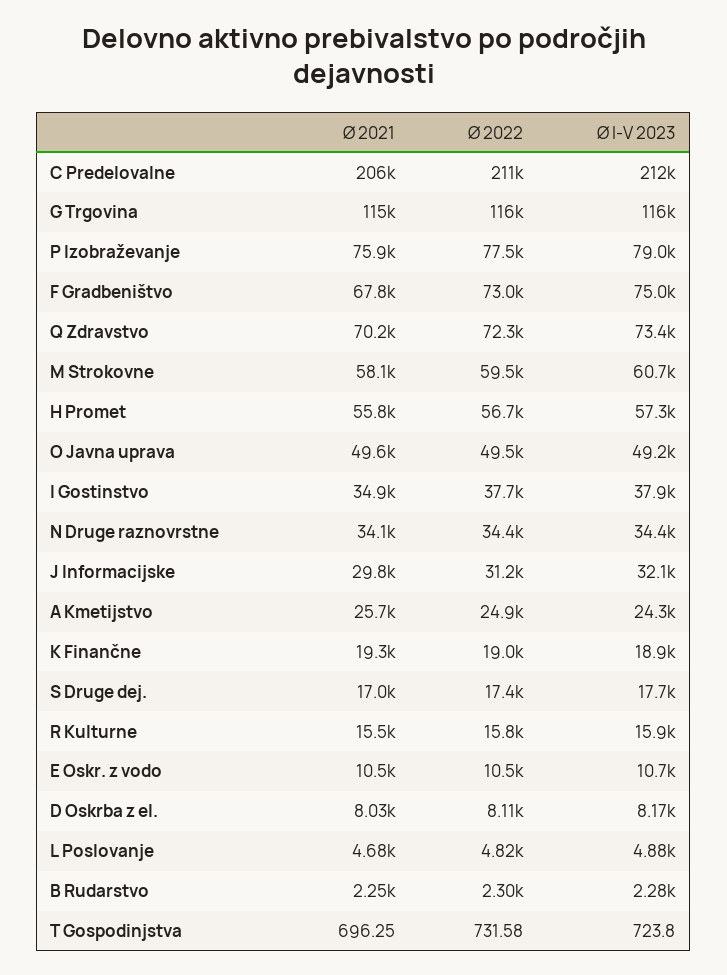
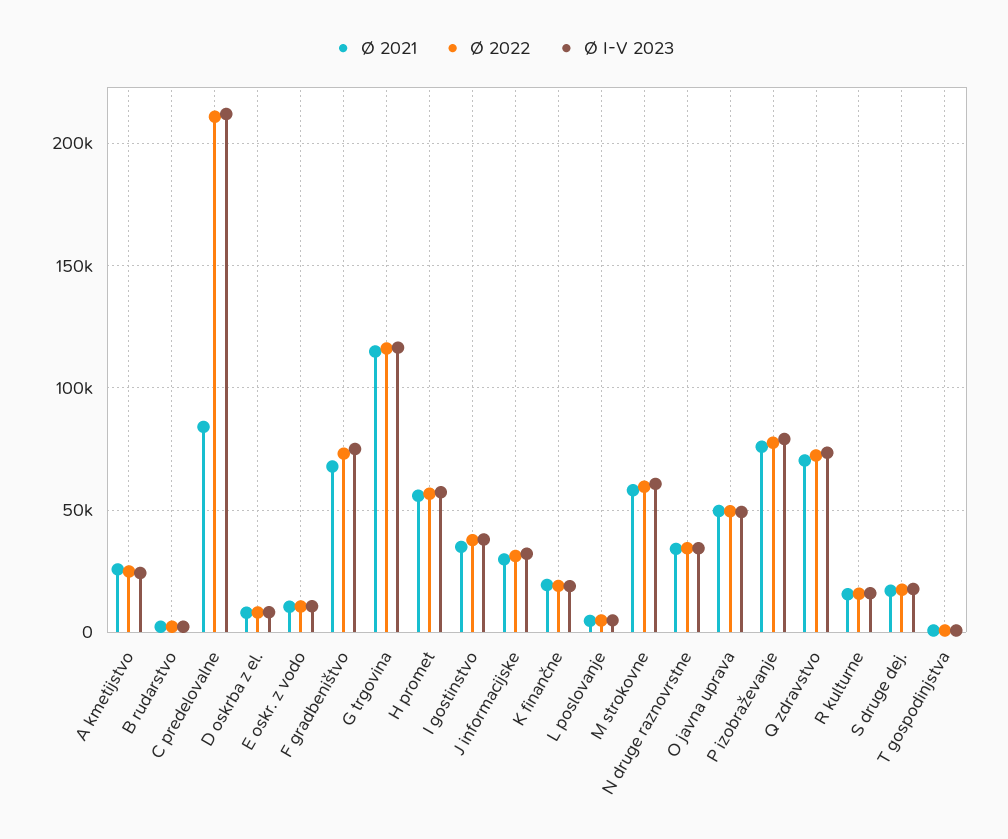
Ø 2021, C Predelovalne: 206000 -> 85000

